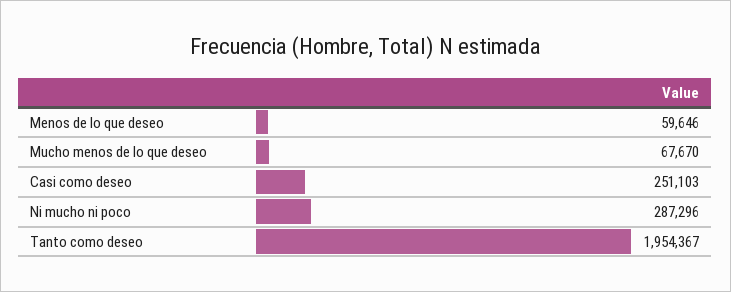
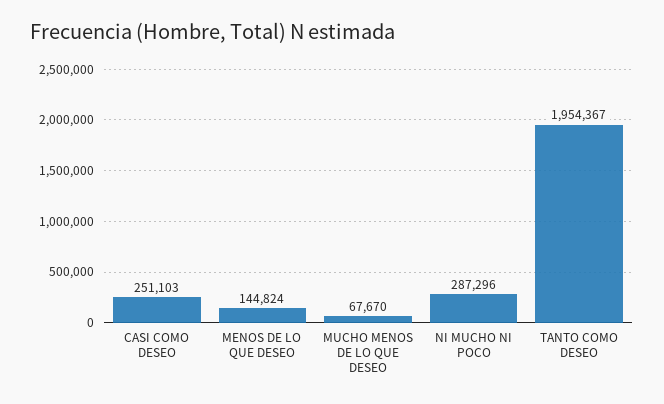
Menos de lo que deseo: 59646 -> 144824

